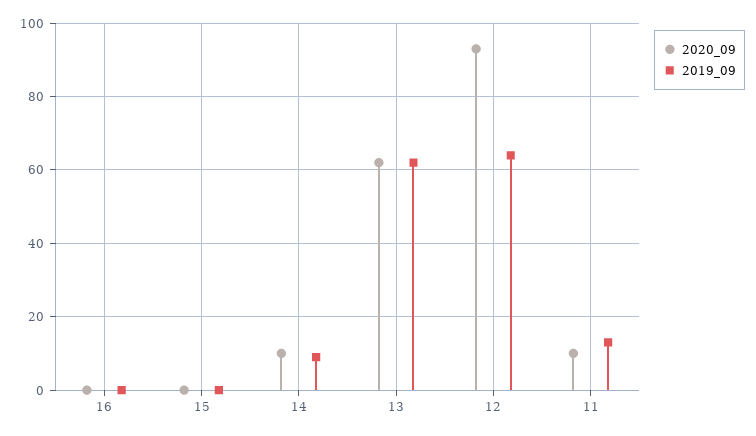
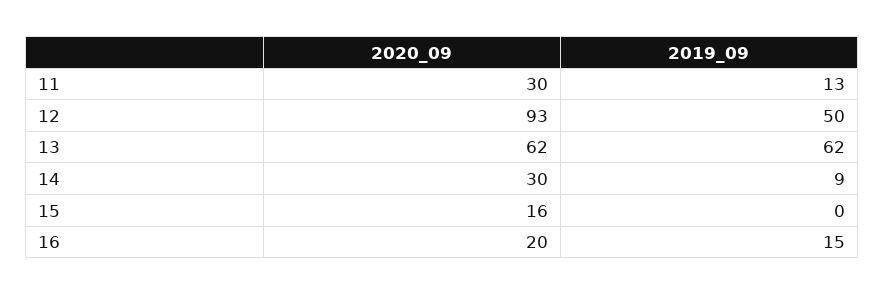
2020_09, 16: 0 -> 20
2019_09, 16: 0 -> 15
2020_09, 15: 0 -> 16
2020_09, 14: 10 -> 30
2019_09, 12: 65 -> 50
2020_09, 11: 10 -> 30

